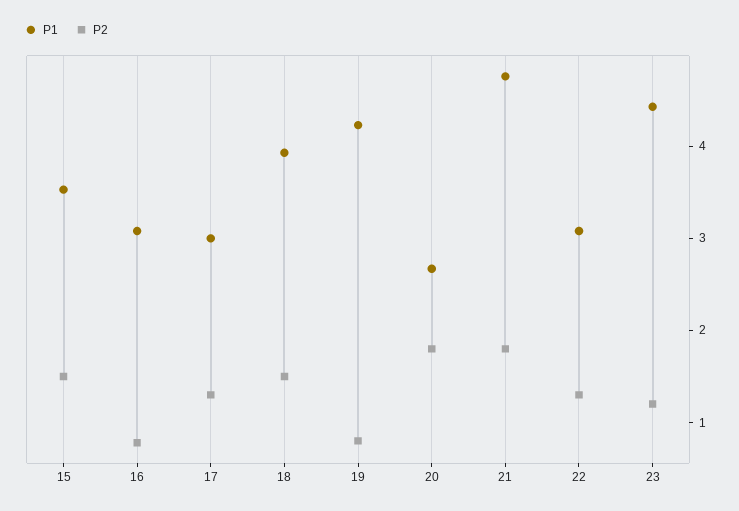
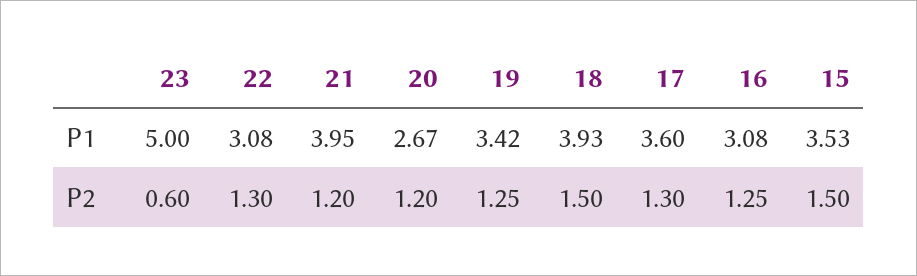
P2, 16: 0.8 -> 1.25
P1, 17: 3 -> 3.6
P1, 19: 4.2 -> 3.42
P2, 19: 0.8 -> 1.25
P2, 20: 1.8 -> 1.2
P1, 21: 4.8 -> 3.95
P2, 21: 1.8 -> 1.2
P1, 23: 4.4 -> 5
P2, 23: 1.2 -> 0.6

